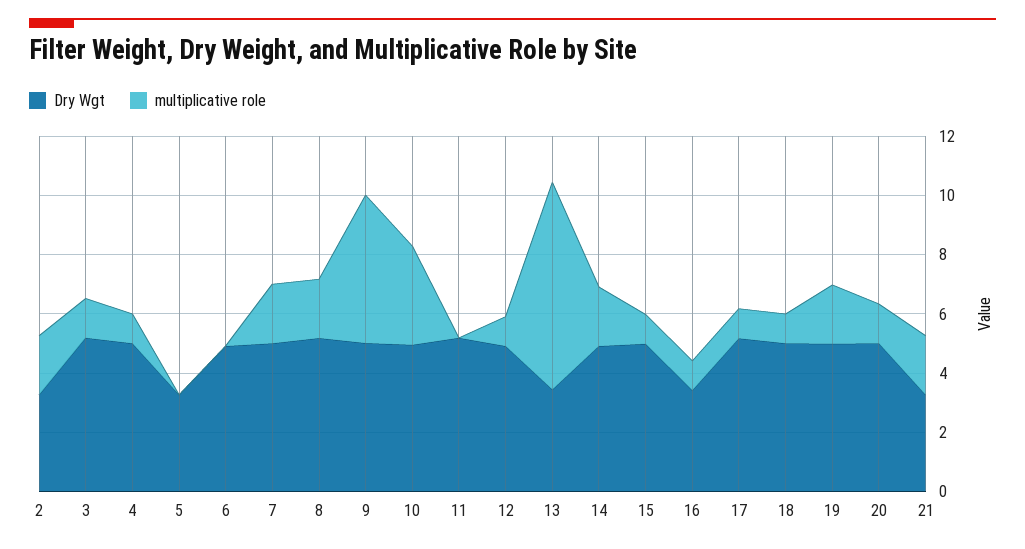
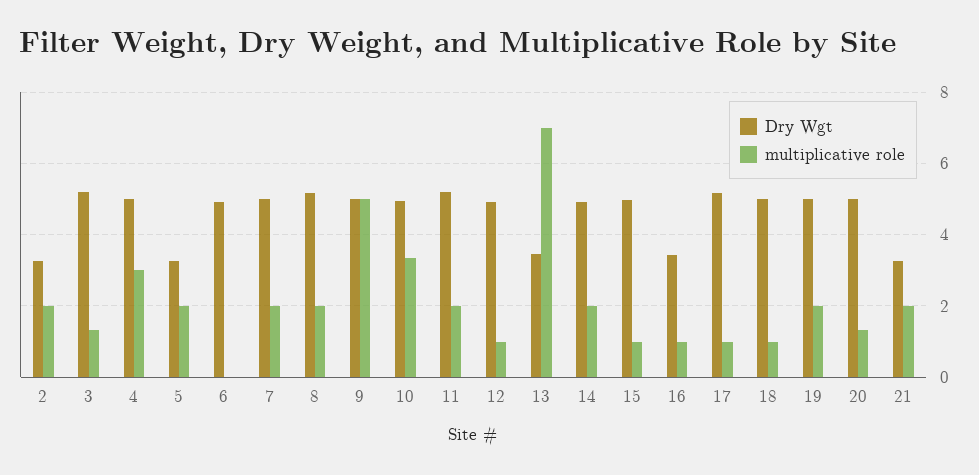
multiplicative role, 4: 1 -> 3
multiplicative role, 5: 0 -> 2
multiplicative role, 11: 0 -> 2

